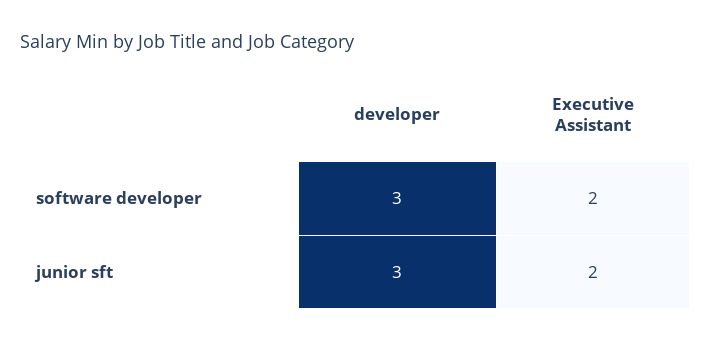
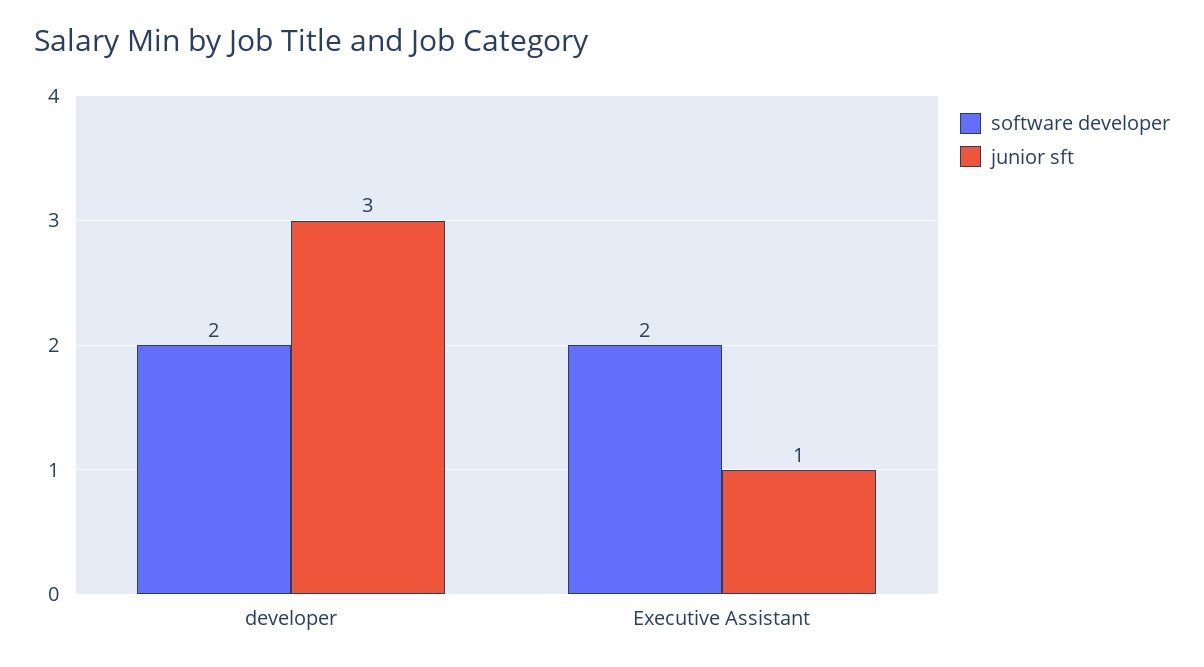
software developer, developer: 3 -> 2
junior sft, Executive Assistant: 2 -> 1

